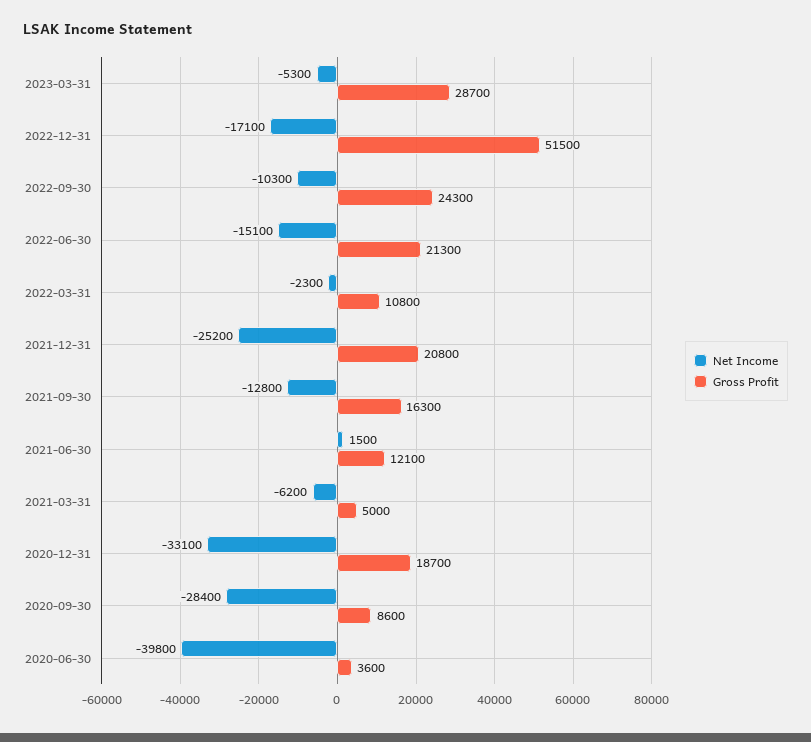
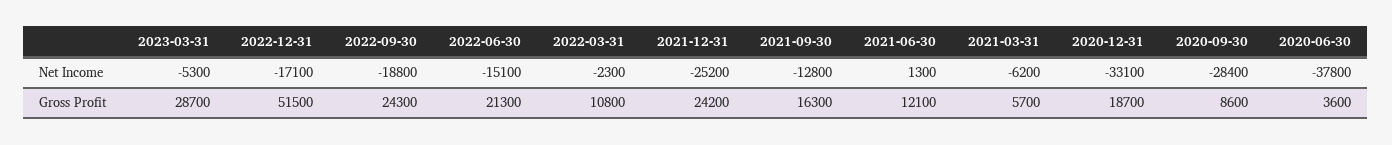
Net Income, 2022-09-30: -10300 -> -18800
Gross Profit, 2021-12-31: 20800 -> 24200
Net Income, 2021-06-30: 1500 -> 1300
Gross Profit, 2021-03-31: 5000 -> 5700
Net Income, 2020-06-30: -39800 -> -37800

